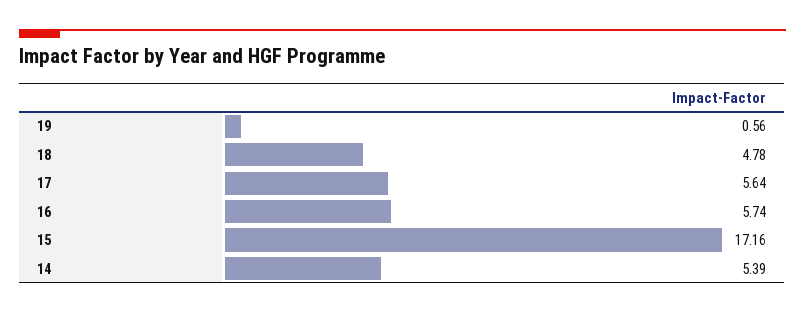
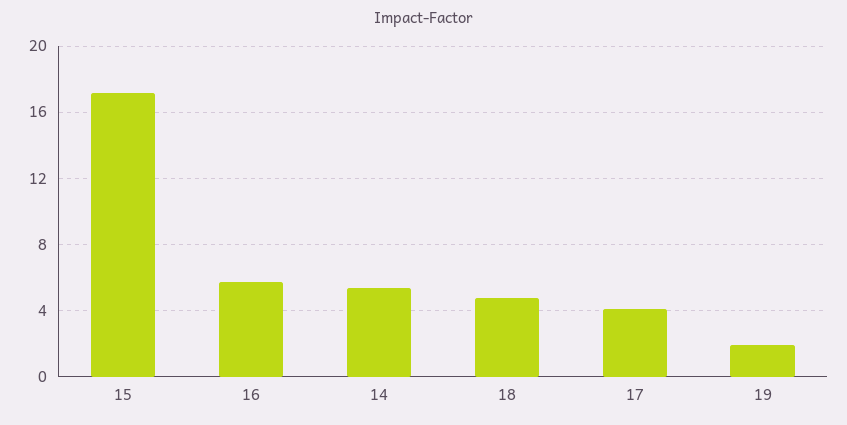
19: 0.56 -> 2
17: 5.64 -> 4

